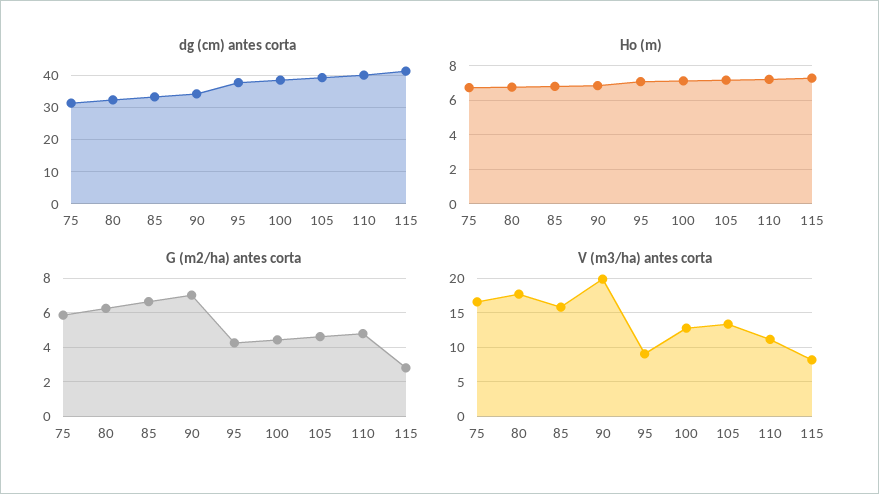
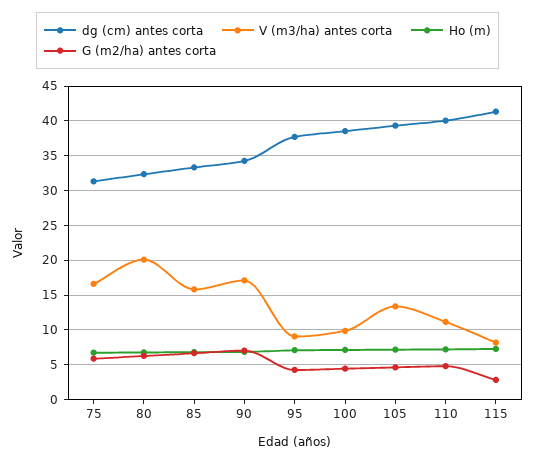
V (m3/ha) antes corta, 80: 18 -> 20
V (m3/ha) antes corta, 90: 20 -> 17
V (m3/ha) antes corta, 100: 13 -> 10

